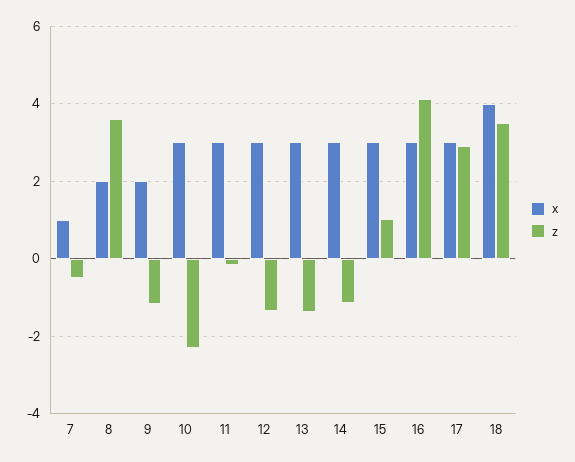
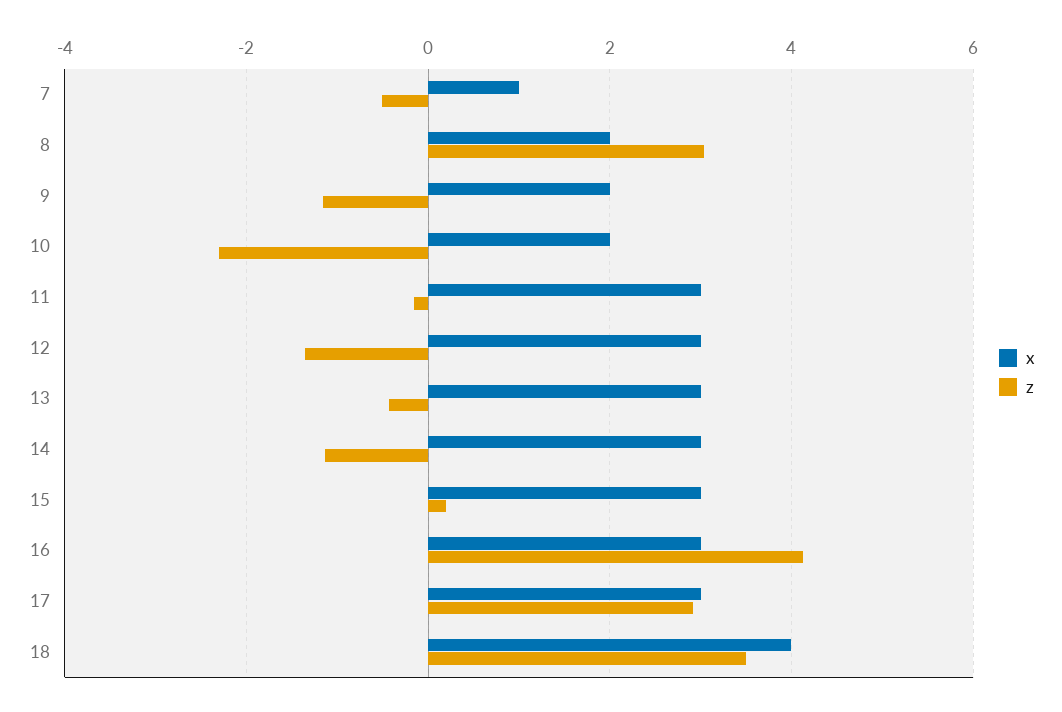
z, 8: 3.6 -> 3
x, 10: 3 -> 2
z, 13: -1.4 -> -0.4
z, 15: 1 -> 0.2

